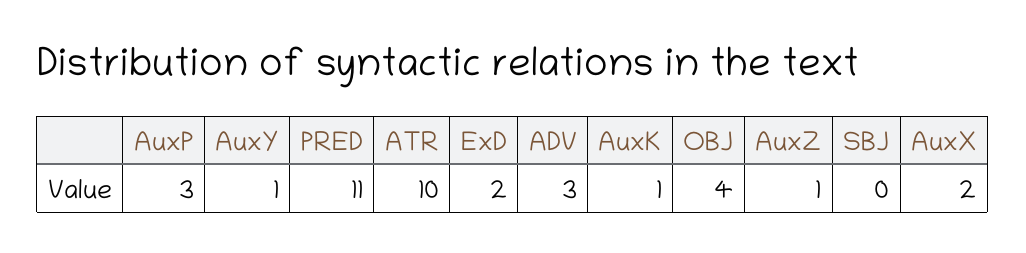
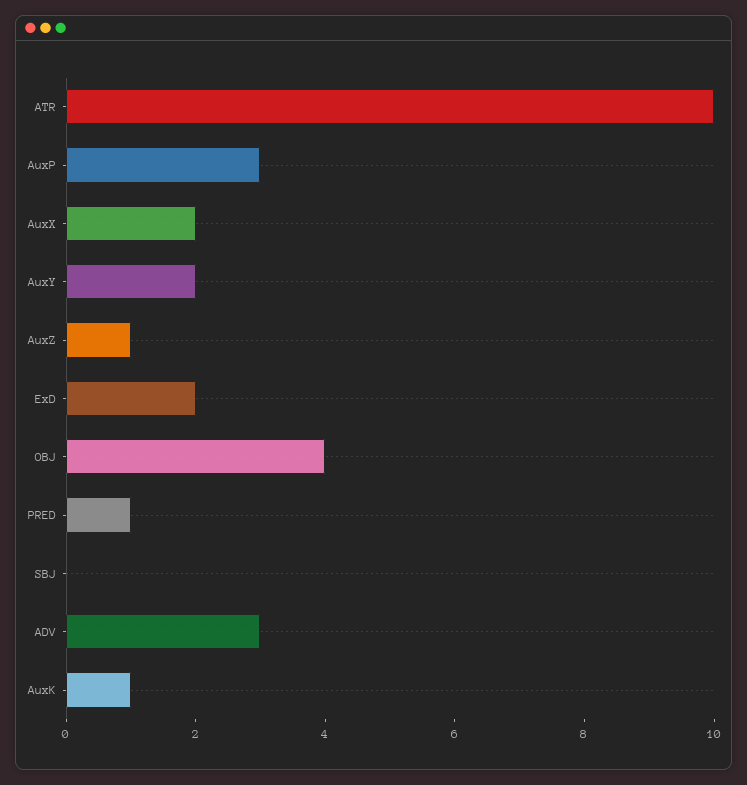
AuxY: 1 -> 2
PRED: 11 -> 1

